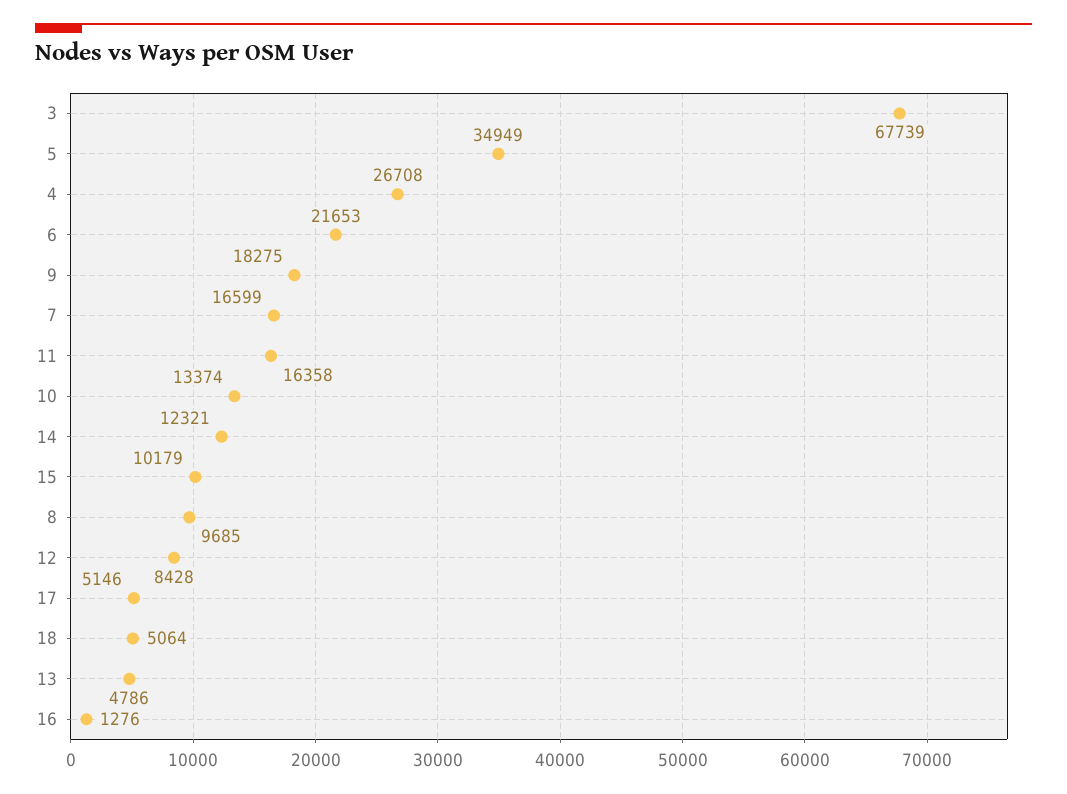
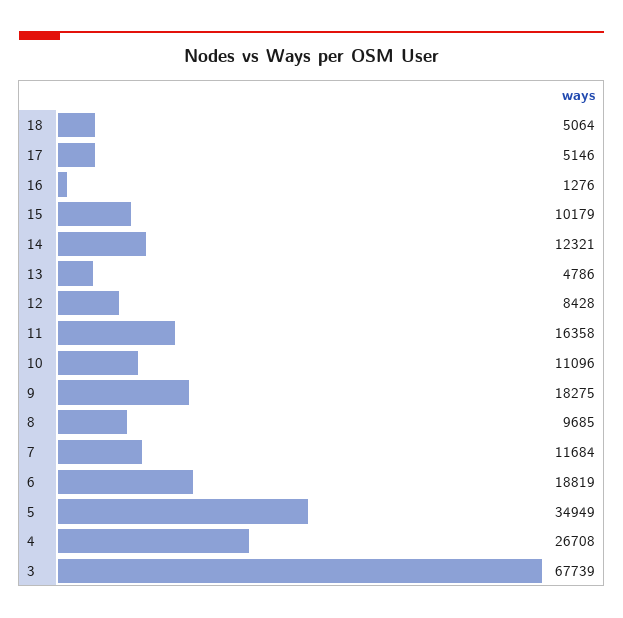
6: 21653 -> 18819
7: 16599 -> 11684
10: 13374 -> 11096

